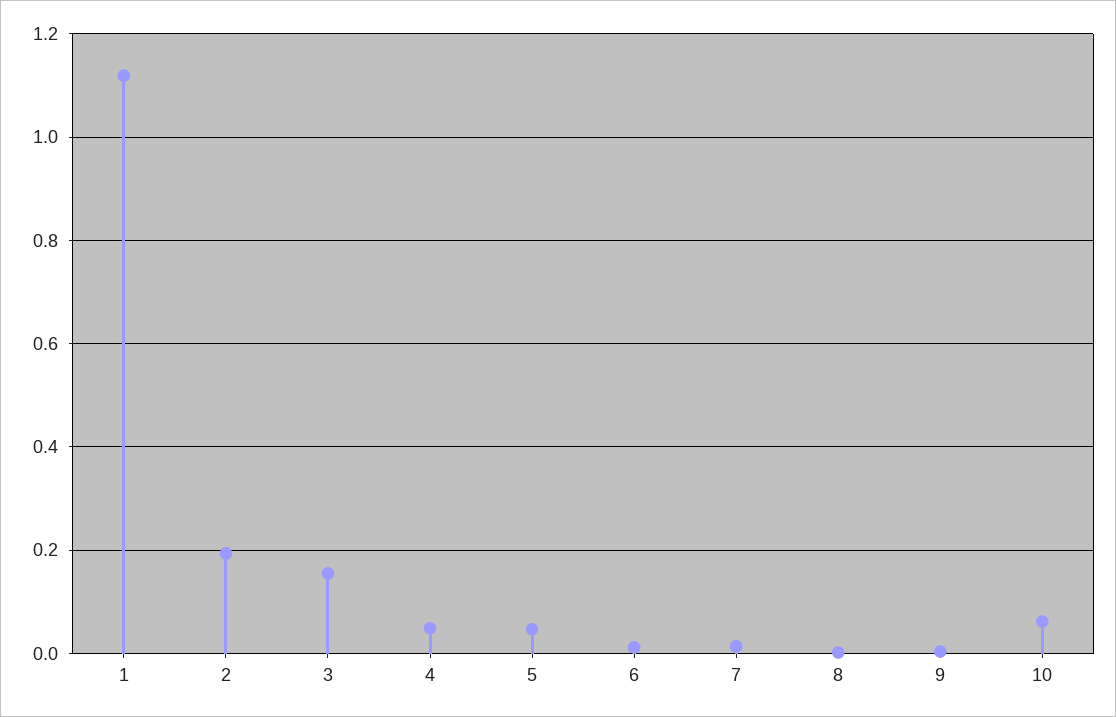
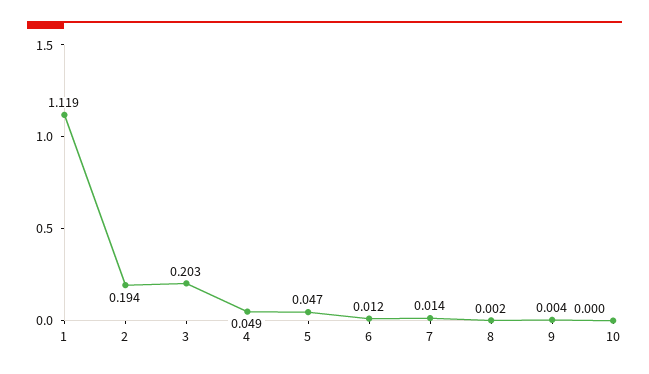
3: 0.16 -> 0.203
10: 0.06 -> 0

